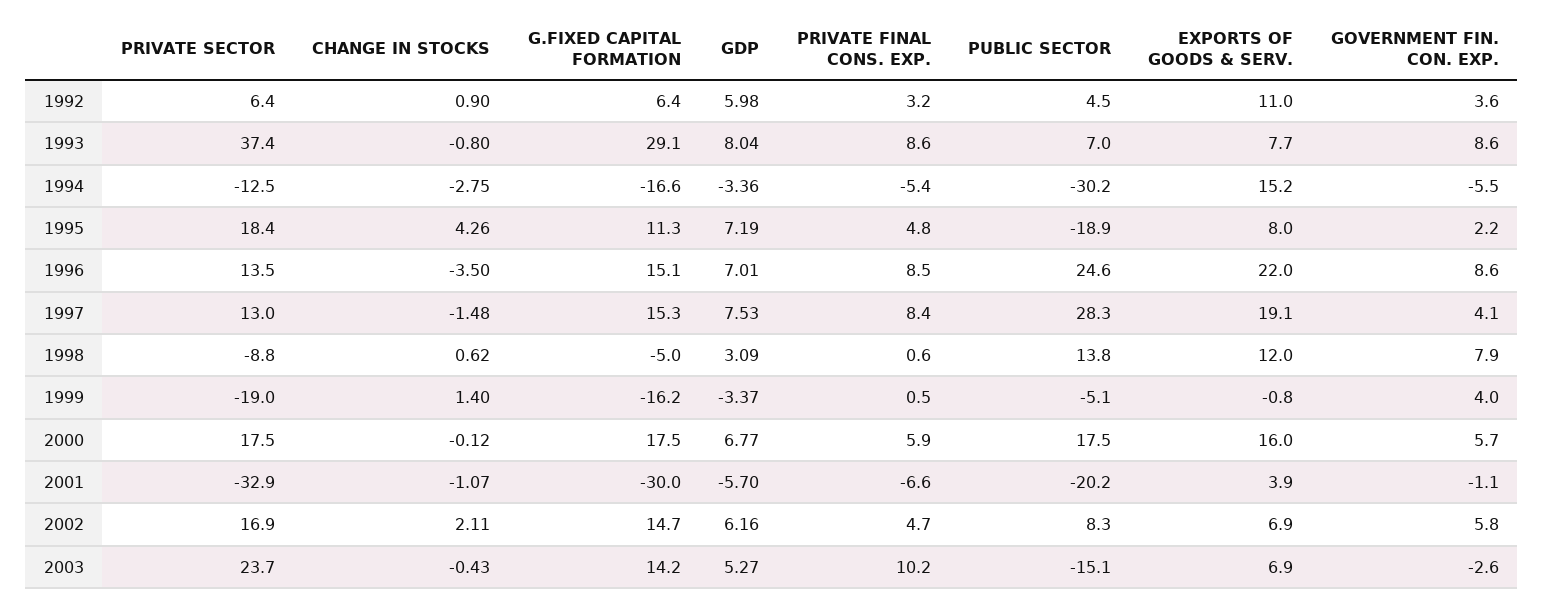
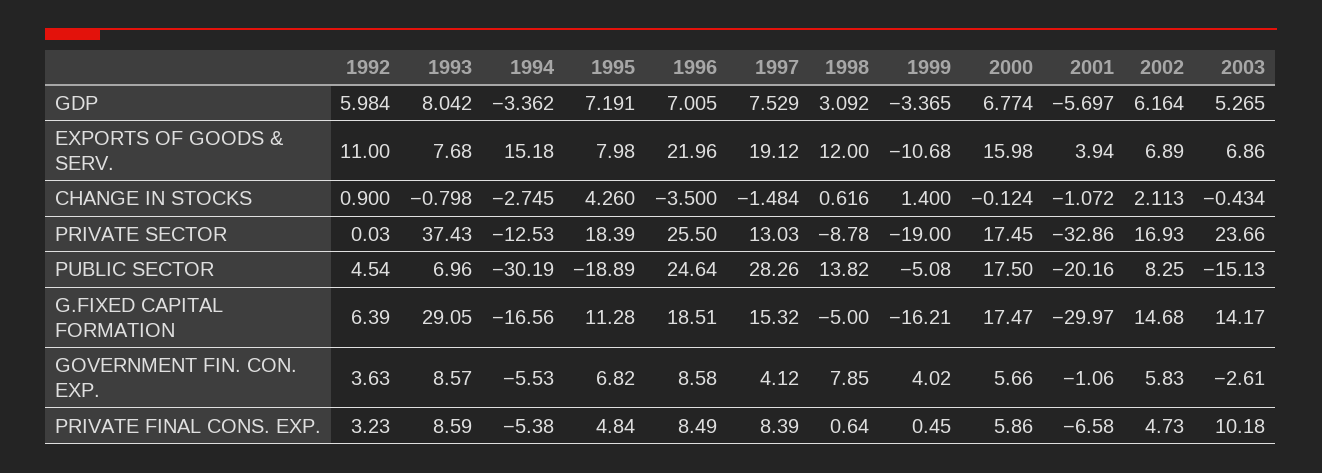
PRIVATE SECTOR, 1992: 6.4 -> 0.03
GOVERNMENT FIN. CON. EXP., 1995: 2.2 -> 6.82
PRIVATE SECTOR, 1996: 13.5 -> 25.5
G.FIXED CAPITAL FORMATION, 1996: 15.1 -> 18.51
EXPORTS OF GOODS & SERV., 1999: -0.8 -> -10.68

